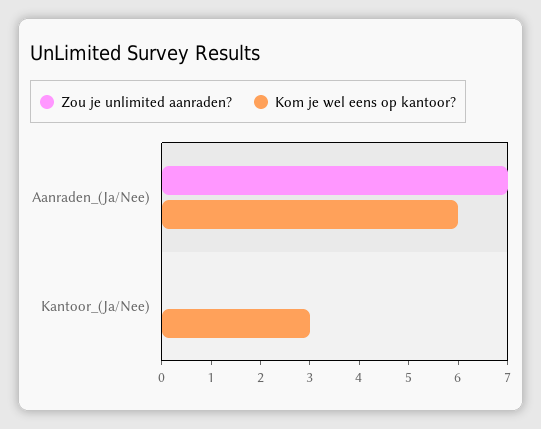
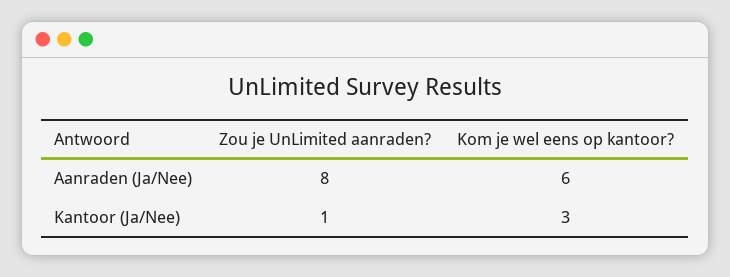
Zou je unlimited aanraden?, Aanraden_(Ja/Nee): 7 -> 8
Zou je unlimited aanraden?, Kantoor_(Ja/Nee): 0 -> 1

